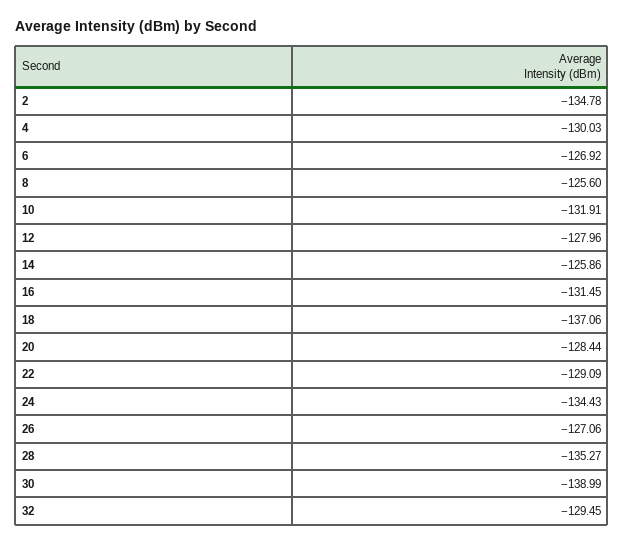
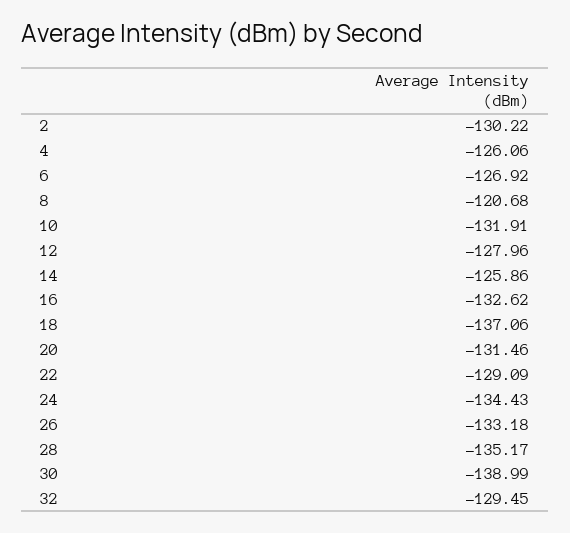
2: -134.78 -> -130.22
4: -130.03 -> -126.06
8: -125.6 -> -120.68
16: -131.45 -> -132.62
20: -128.44 -> -131.46
26: -127.06 -> -133.18
28: -135.27 -> -135.17

